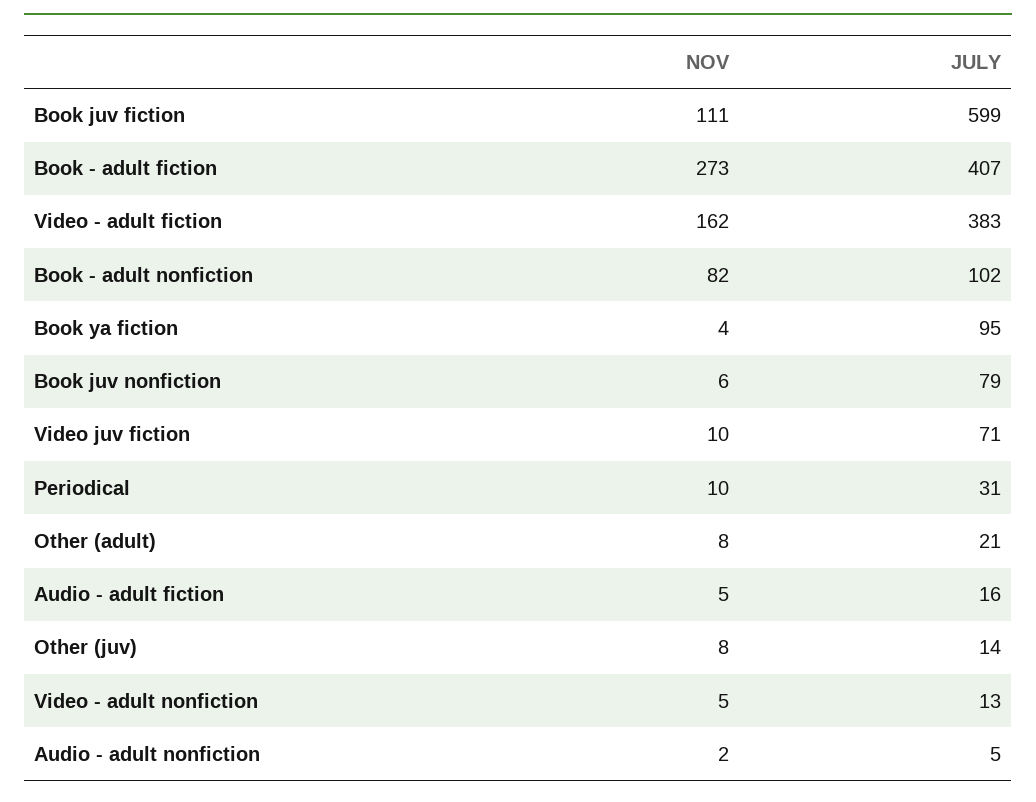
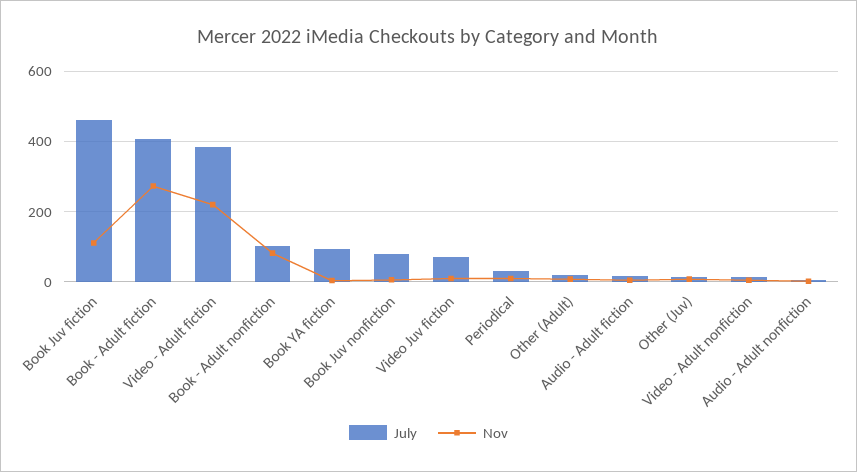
JULY, Book juv fiction: 599 -> 460
NOV, Video - adult fiction: 162 -> 220

